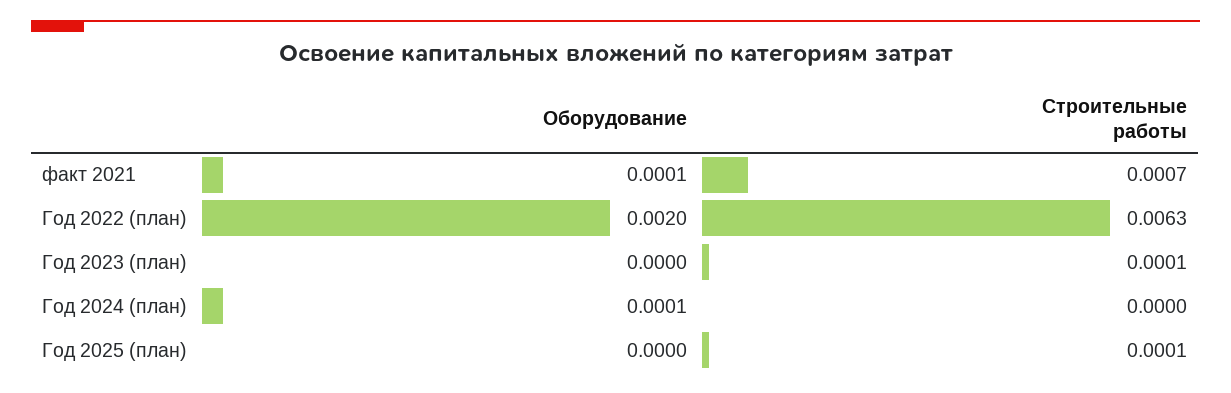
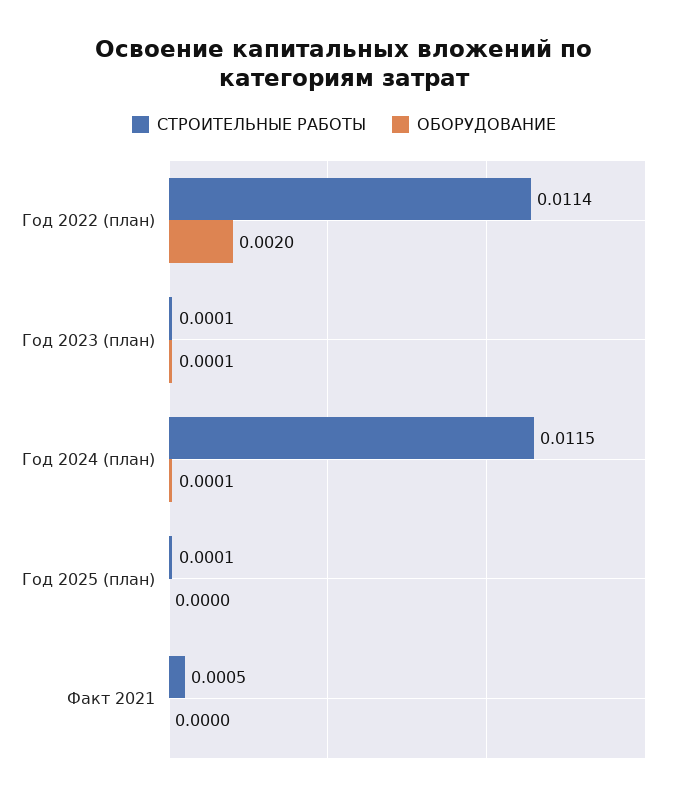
Оборудование, факт 2021: 0.0001 -> 0
Строительные работы, факт 2021: 0.0007 -> 0.0005
Строительные работы, Год 2022 (план): 0.0063 -> 0.0114
Оборудование, Год 2023 (план): 0 -> 0.0001
Строительные работы, Год 2024 (план): 0 -> 0.0115

